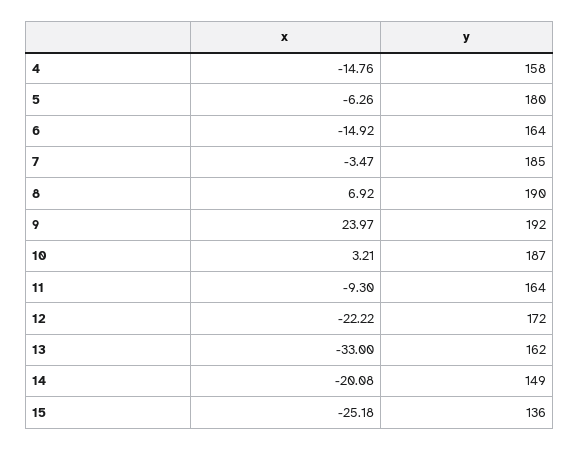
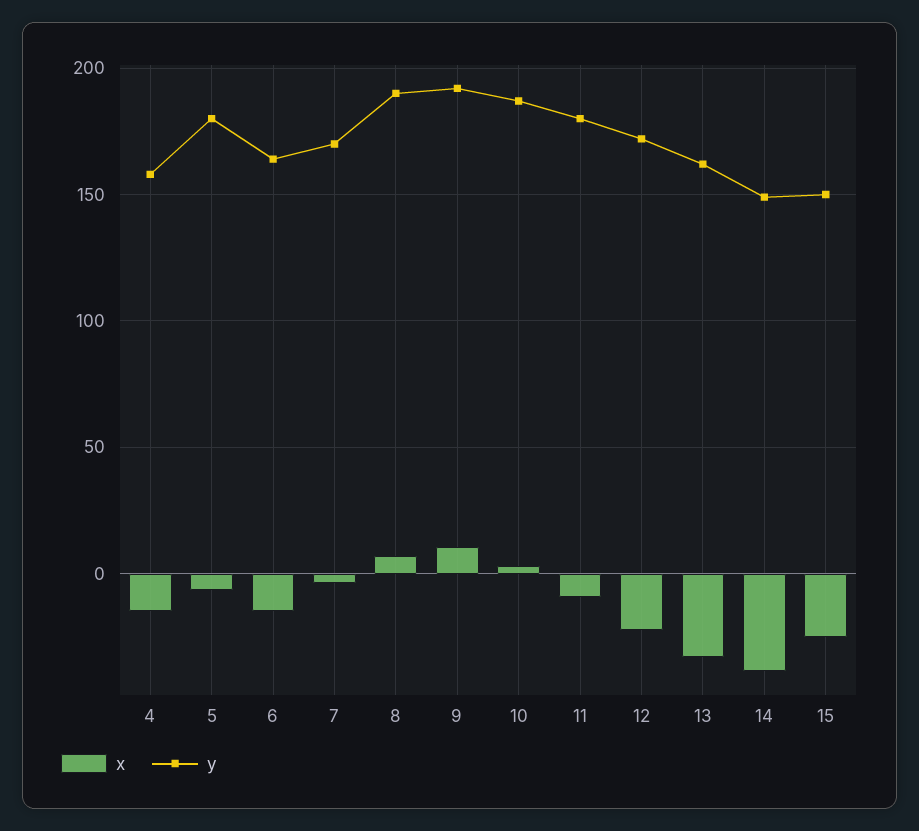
y, 7: 185 -> 170
x, 9: 23.97 -> 10
y, 11: 164 -> 180
x, 14: -20.08 -> -40
y, 15: 136 -> 150

